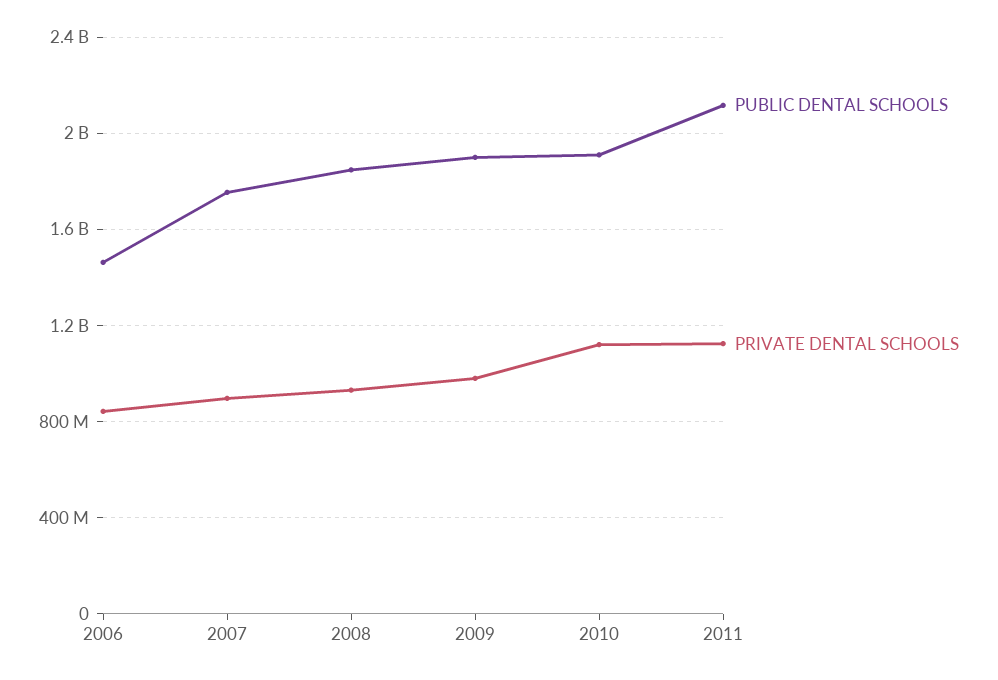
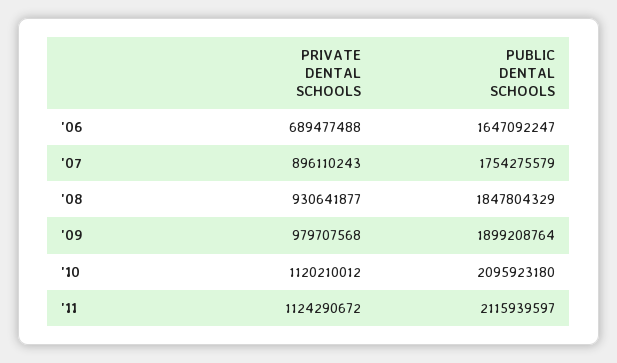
PUBLIC DENTAL SCHOOLS, 2006: 1450000000 -> 1647092247
PRIVATE DENTAL SCHOOLS, 2006: 850000000 -> 689477488
PUBLIC DENTAL SCHOOLS, 2010: 1900000000 -> 2095923180

